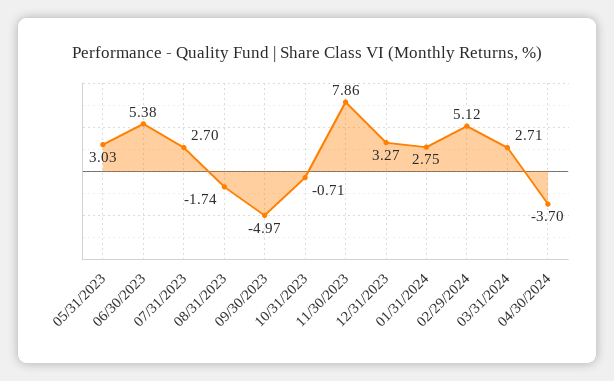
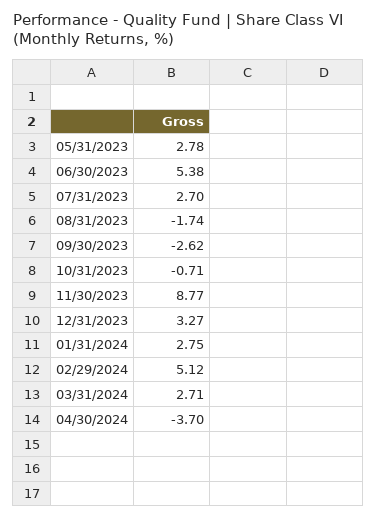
05/31/2023: 3.03 -> 2.78
09/30/2023: -4.97 -> -2.62
11/30/2023: 7.86 -> 8.77

